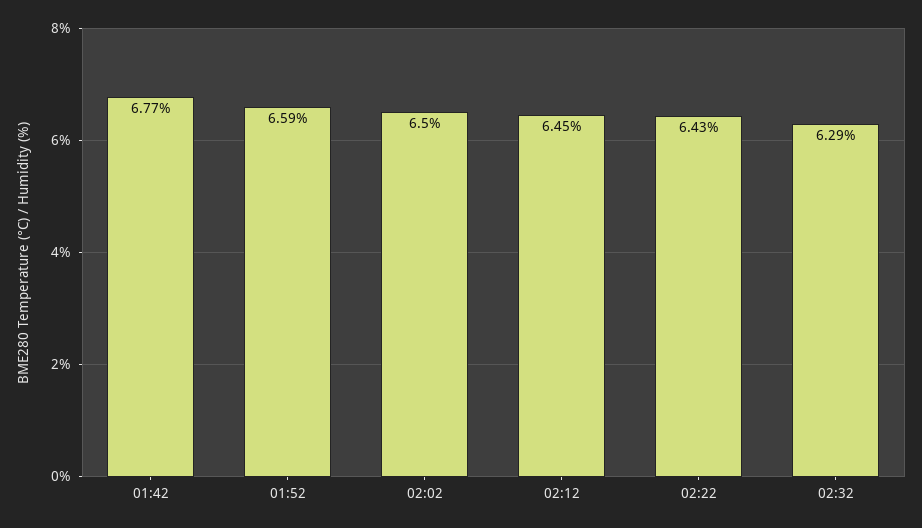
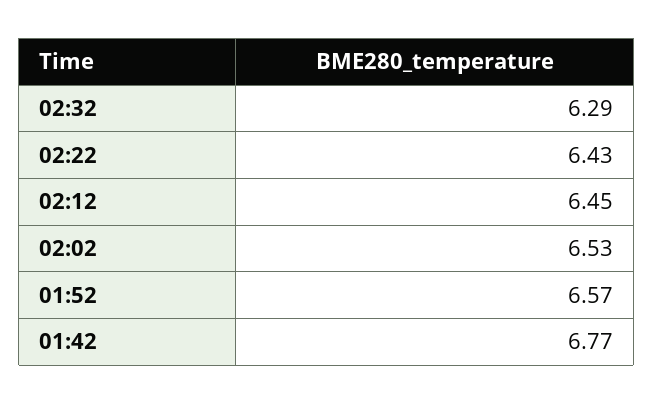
01:52: 6.59 -> 6.57
02:02: 6.5 -> 6.53

